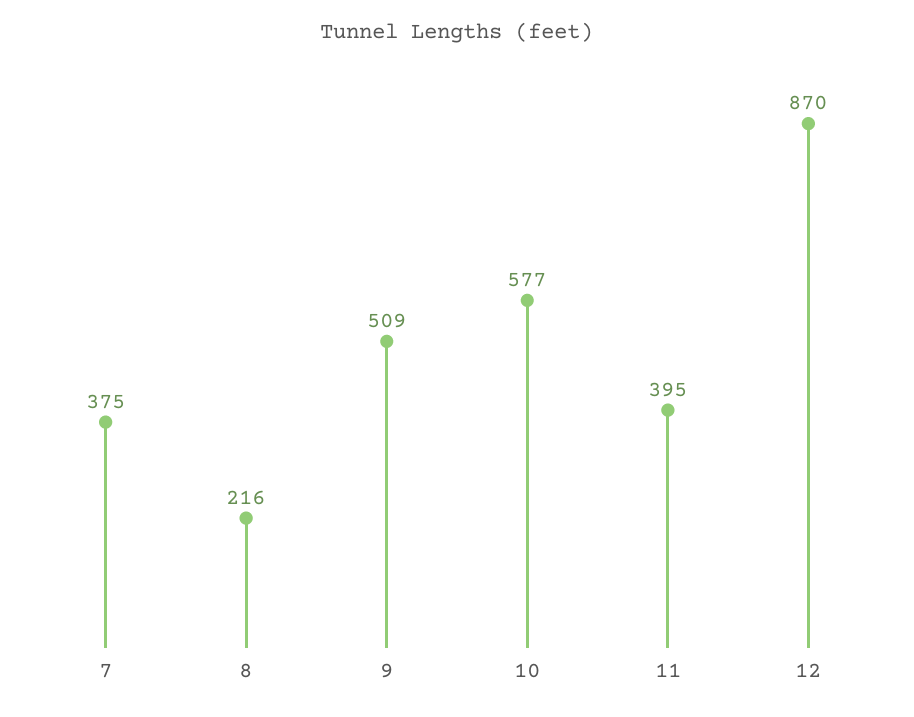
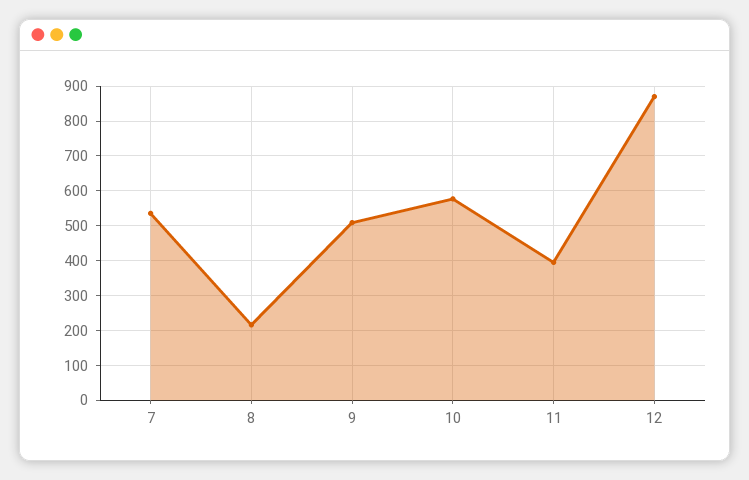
7: 375 -> 540

